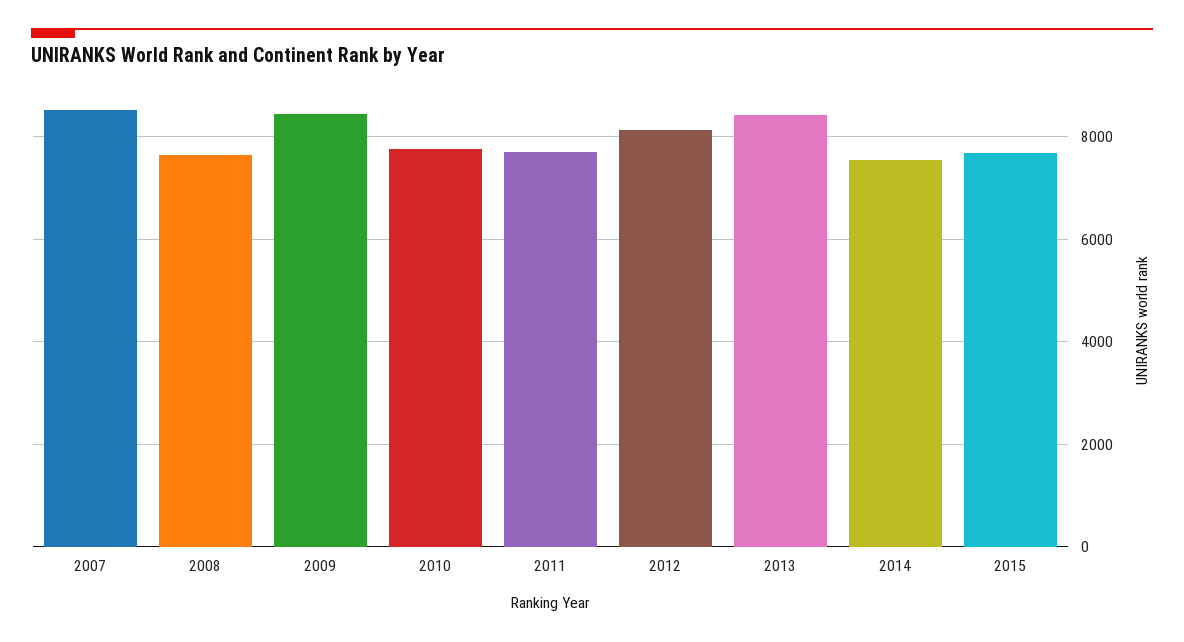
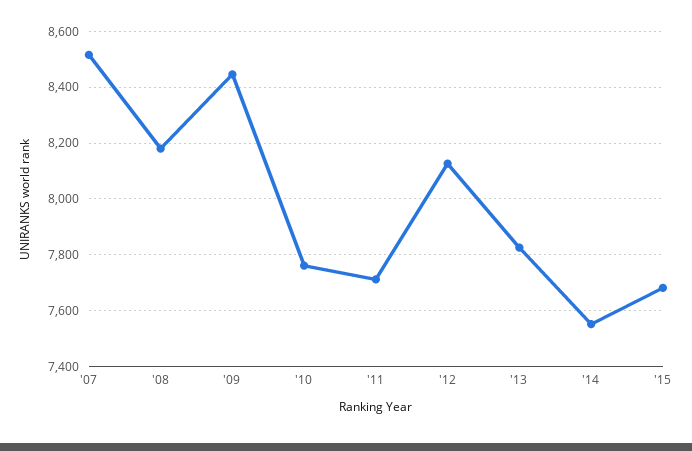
2008: 7600 -> 8175
2013: 8400 -> 7825

